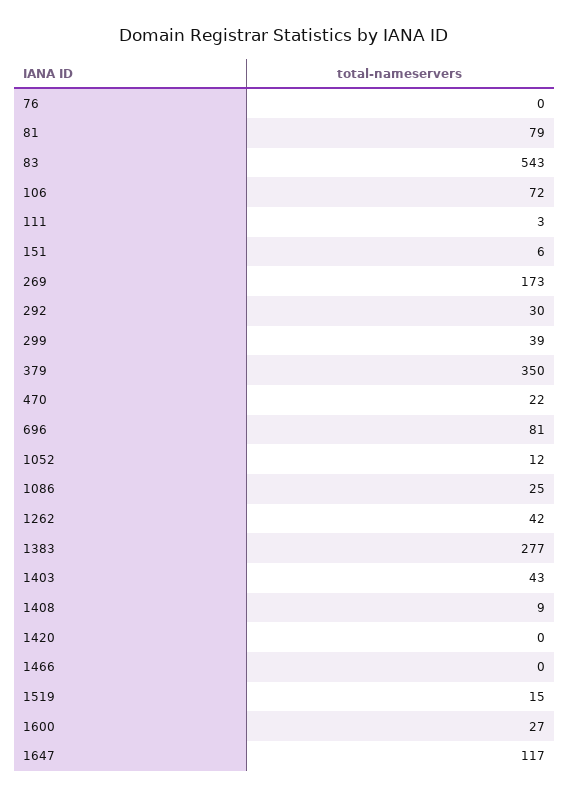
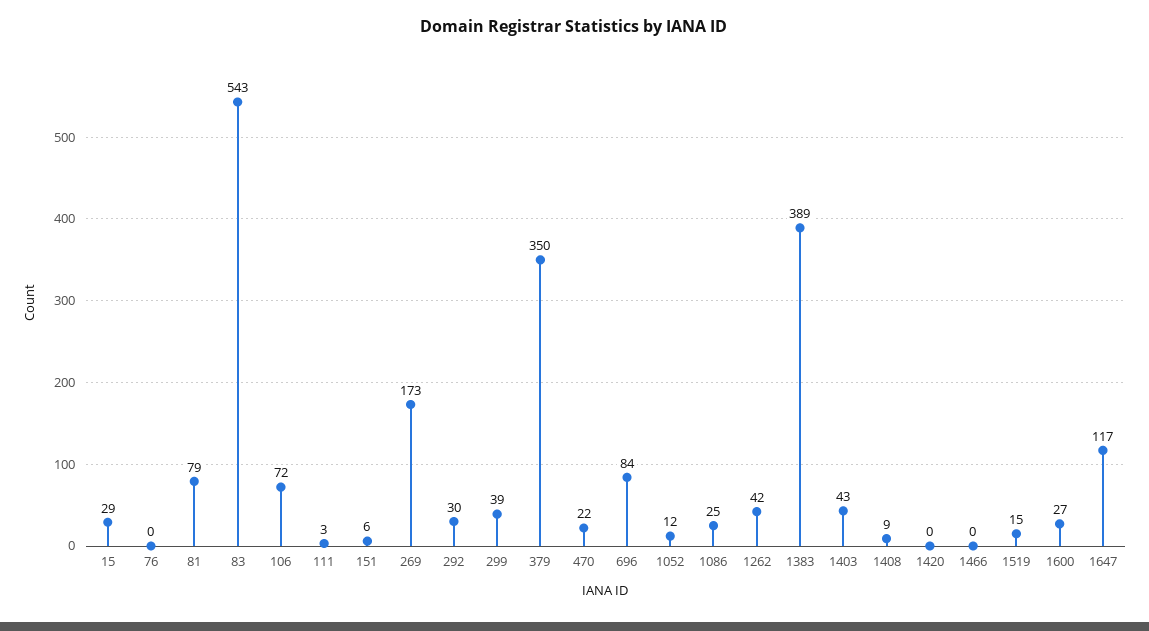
696: 81 -> 84
1383: 277 -> 389
15: none -> 29

